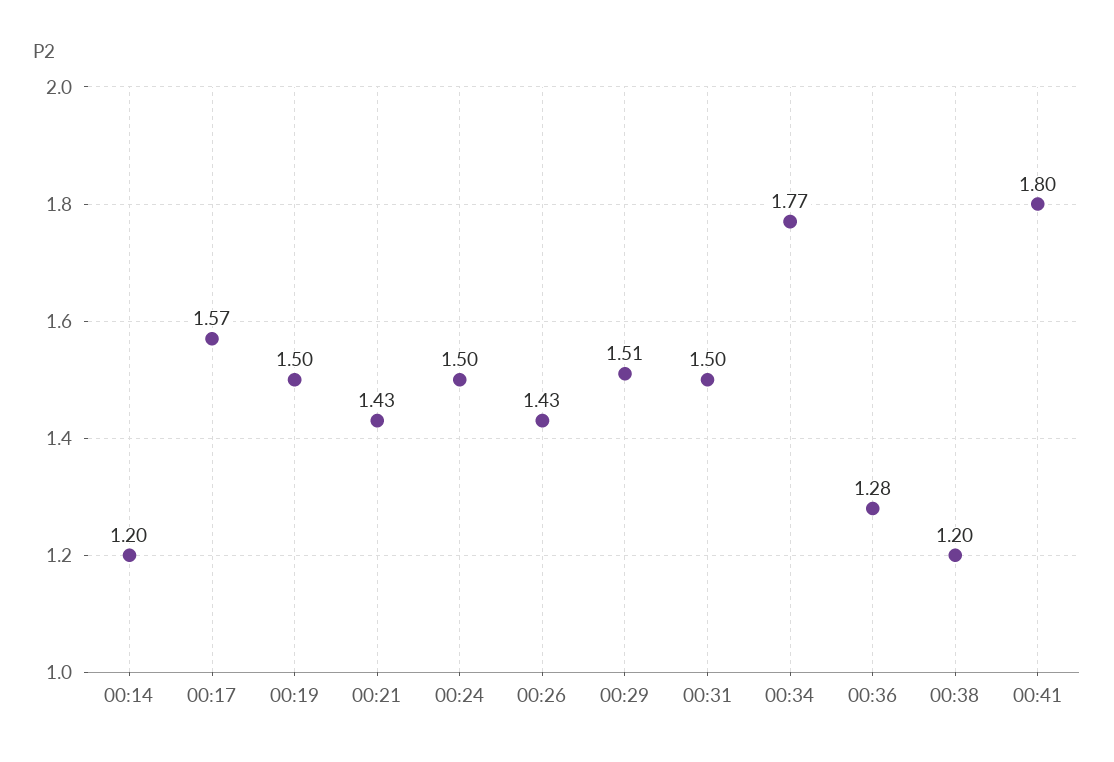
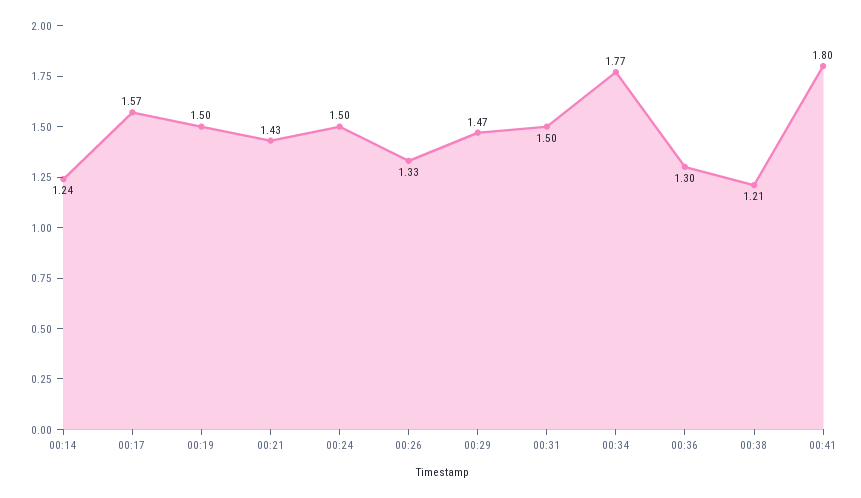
00:14: 1.2 -> 1.24
00:26: 1.43 -> 1.33
00:29: 1.51 -> 1.47
00:36: 1.28 -> 1.3
00:38: 1.2 -> 1.21

